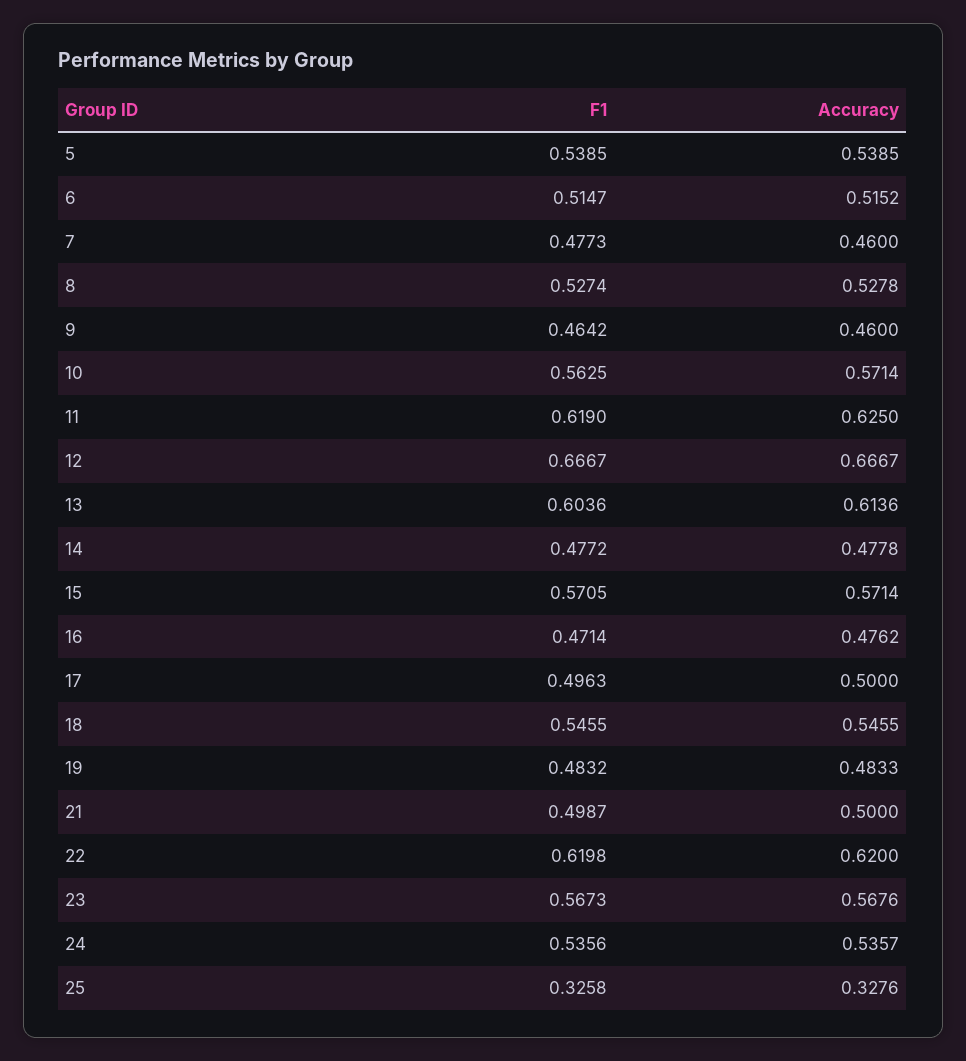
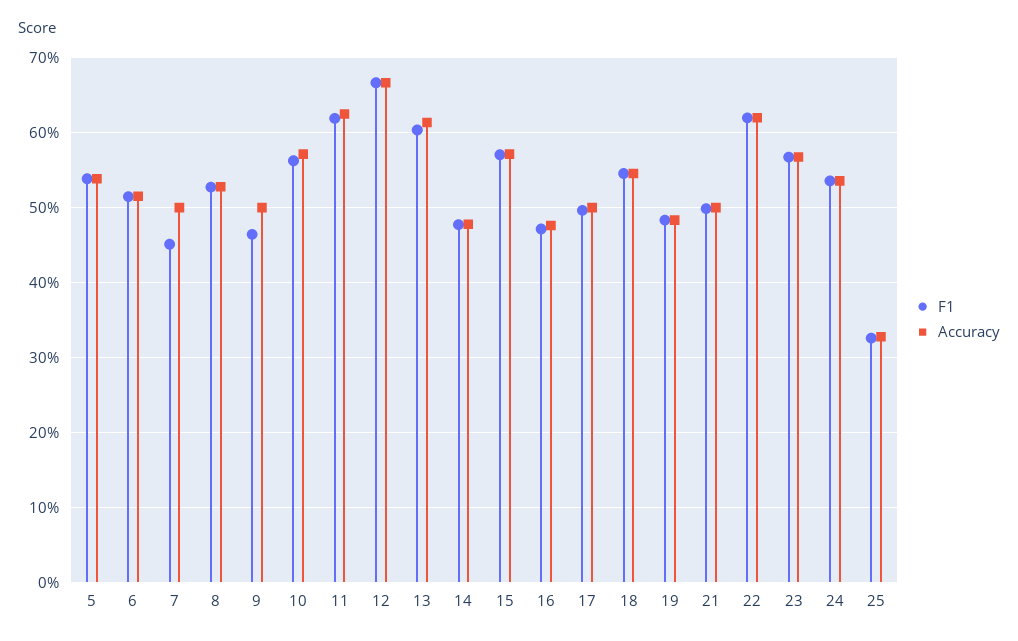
F1, 7: 0.4773 -> 0.45
Accuracy, 7: 0.46 -> 0.5
Accuracy, 9: 0.46 -> 0.5

